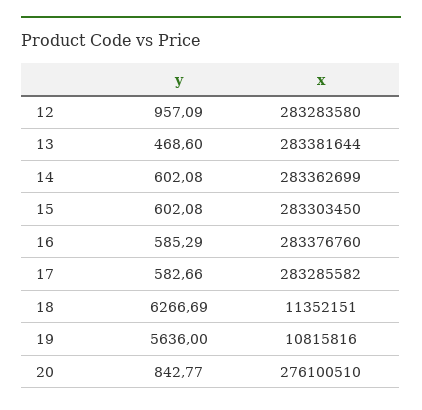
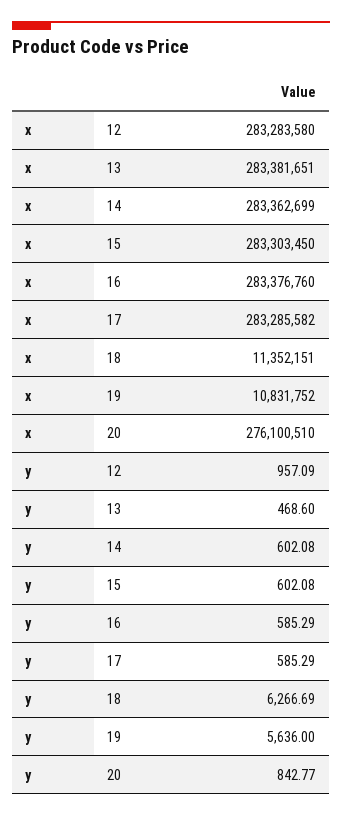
x, 13: 283381644 -> 283381651
y, 17: 582.66 -> 585.29
x, 19: 10815816 -> 10831752

